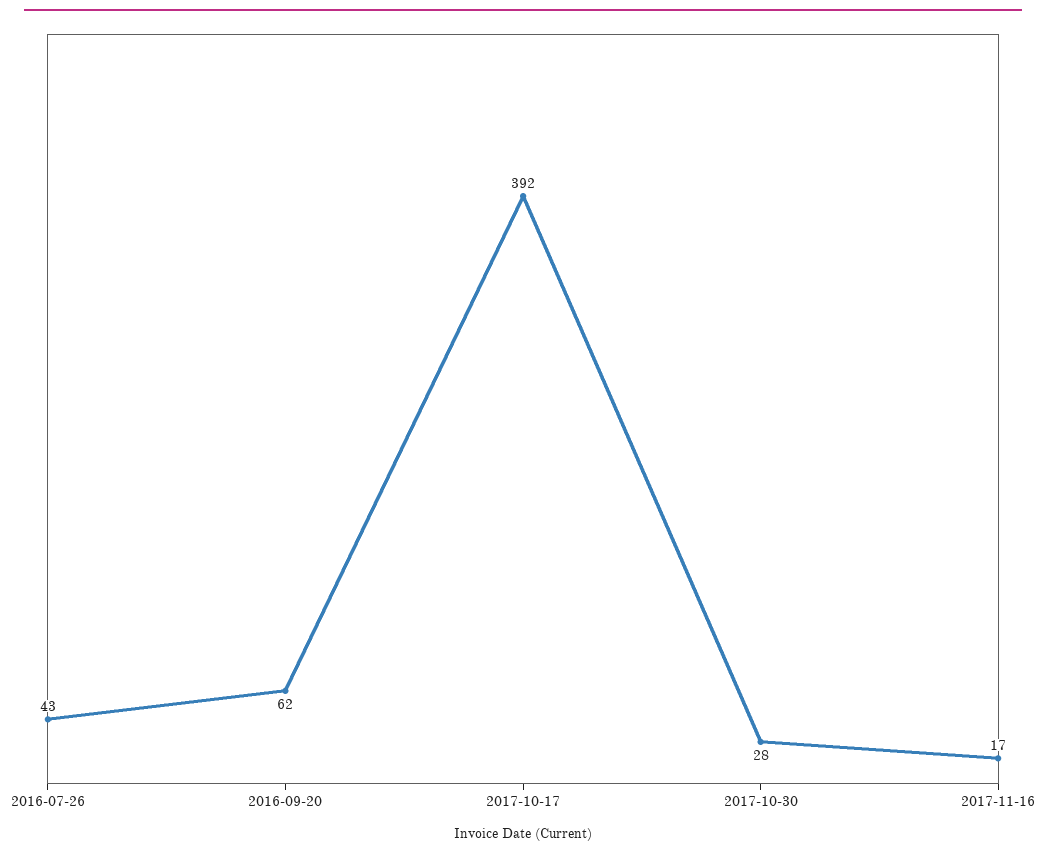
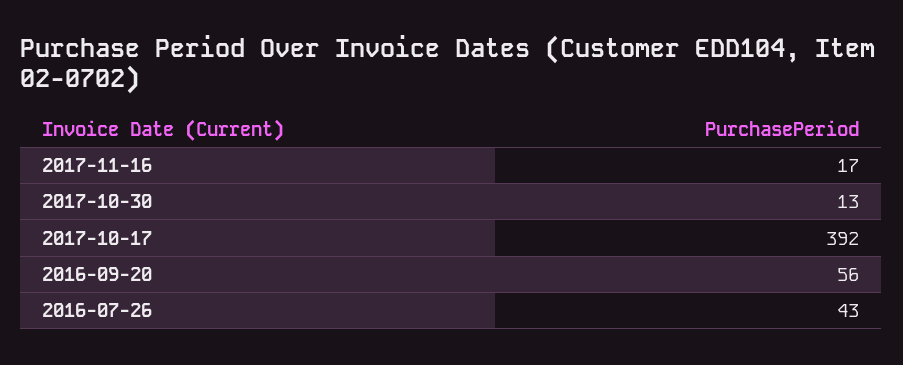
2016-09-20: 62 -> 56
2017-10-30: 28 -> 13

